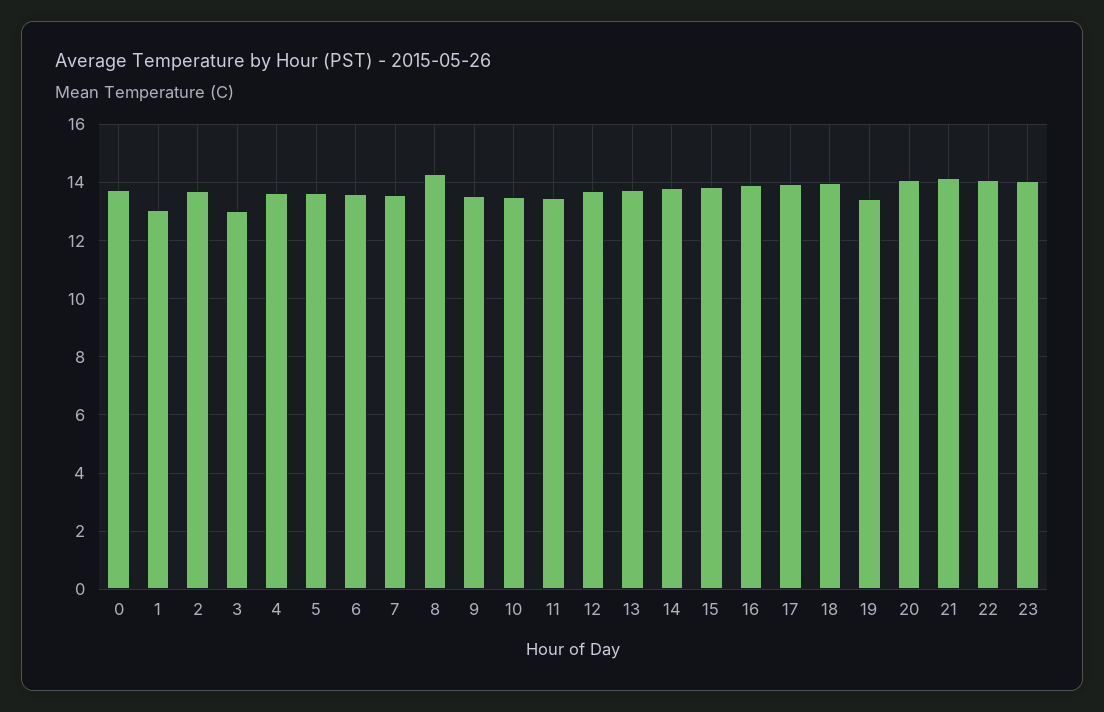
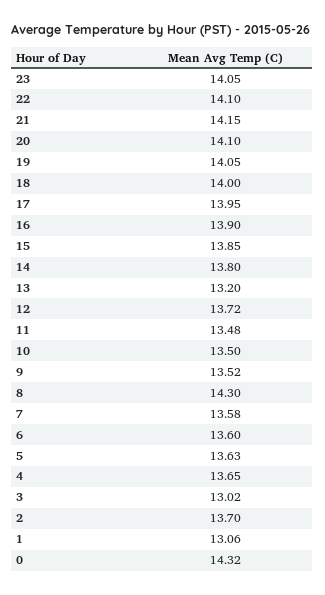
0: 13.75 -> 14.32
13: 13.75 -> 13.2
19: 13.5 -> 14.05

